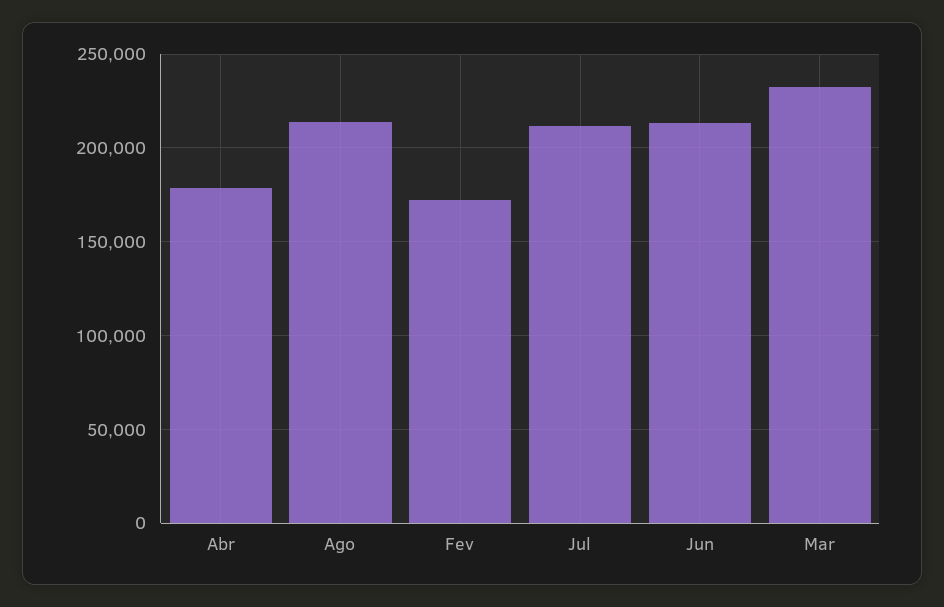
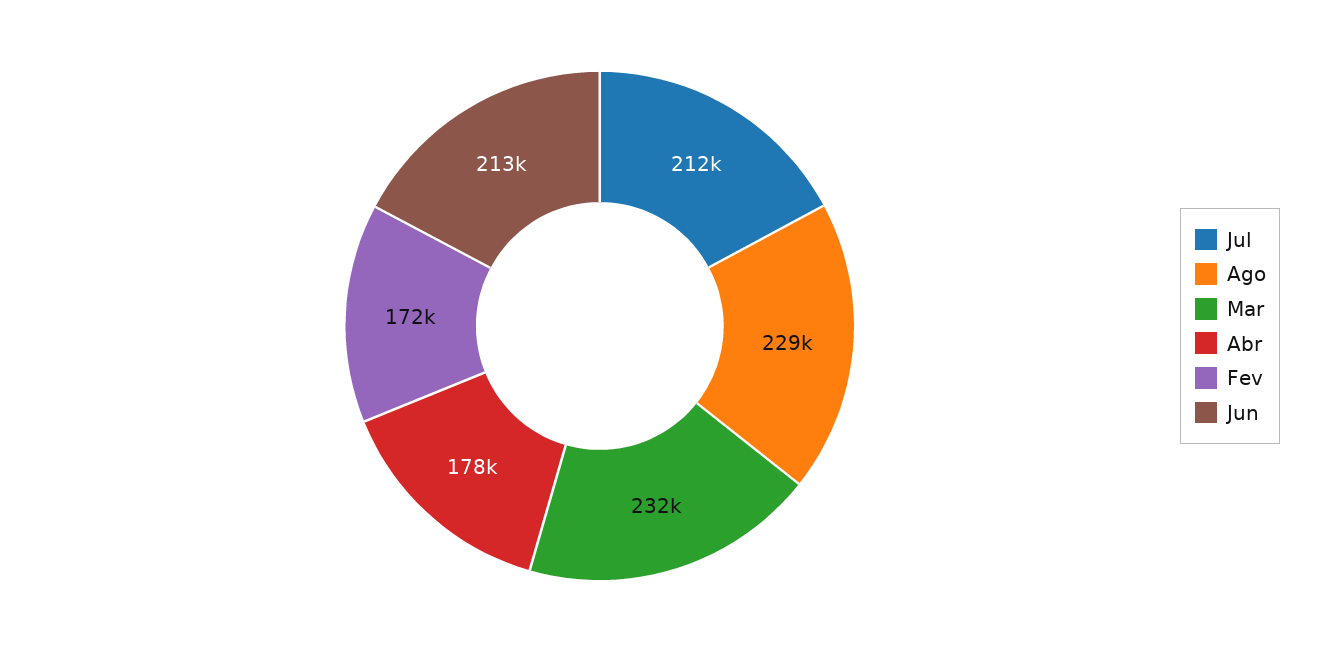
Ago: 215000 -> 229000

